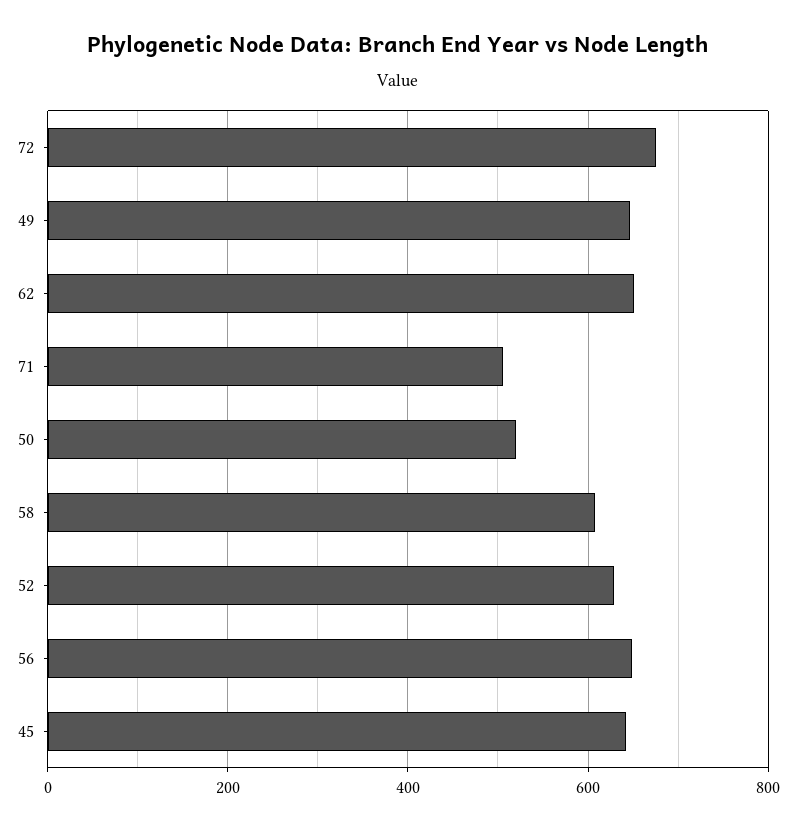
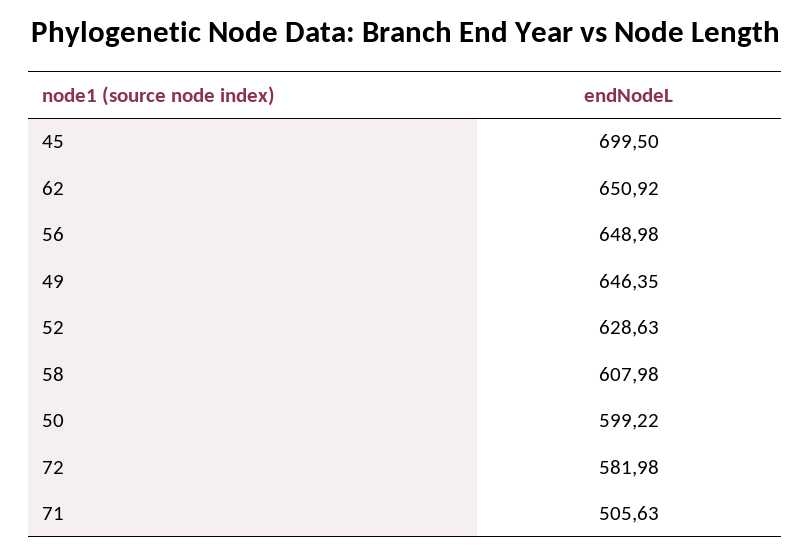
72: 680 -> 581.98
50: 520 -> 599.22
45: 640 -> 699.5

